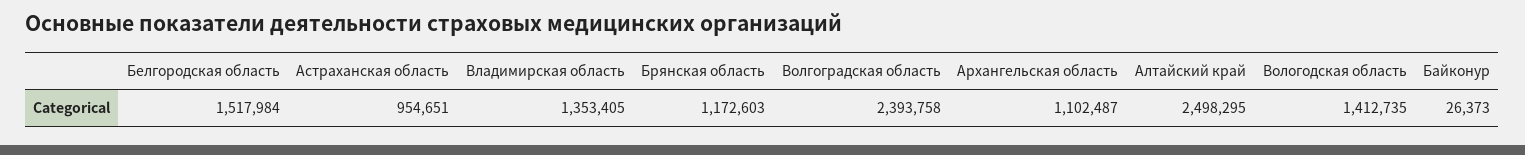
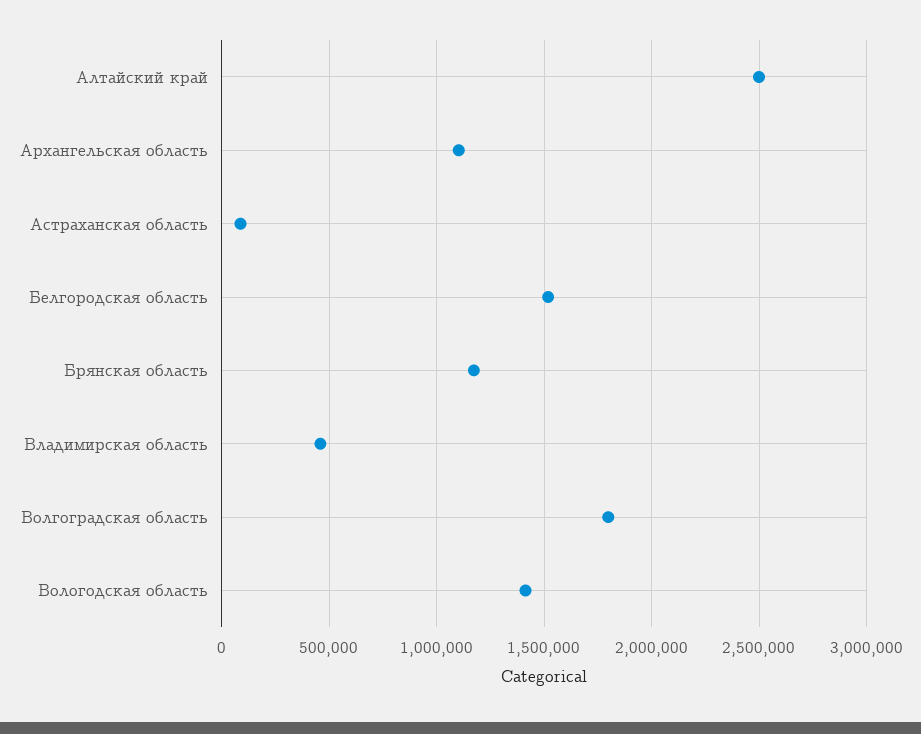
Астраханская область: 954651 -> 100000
Владимирская область: 1353405 -> 450000
Волгоградская область: 2393758 -> 1800000
Байконур: 26373 -> none

